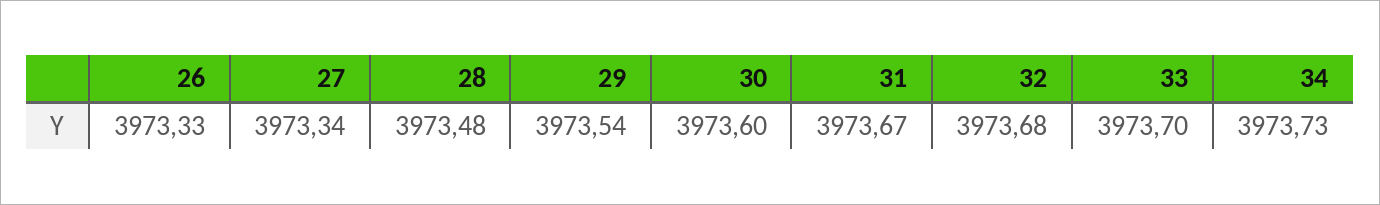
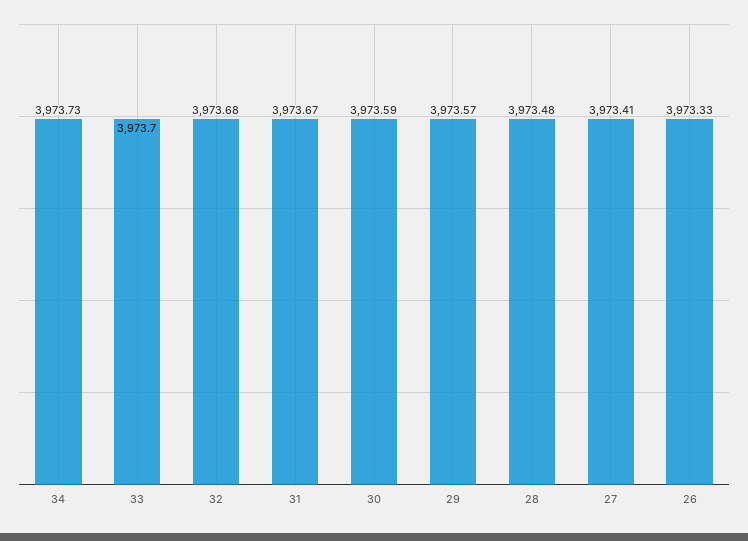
27: 3973.34 -> 3973.41
29: 3973.54 -> 3973.57
30: 3973.6 -> 3973.59

